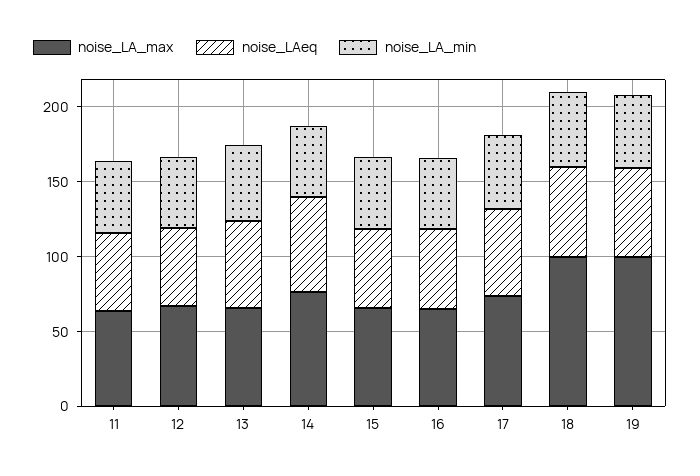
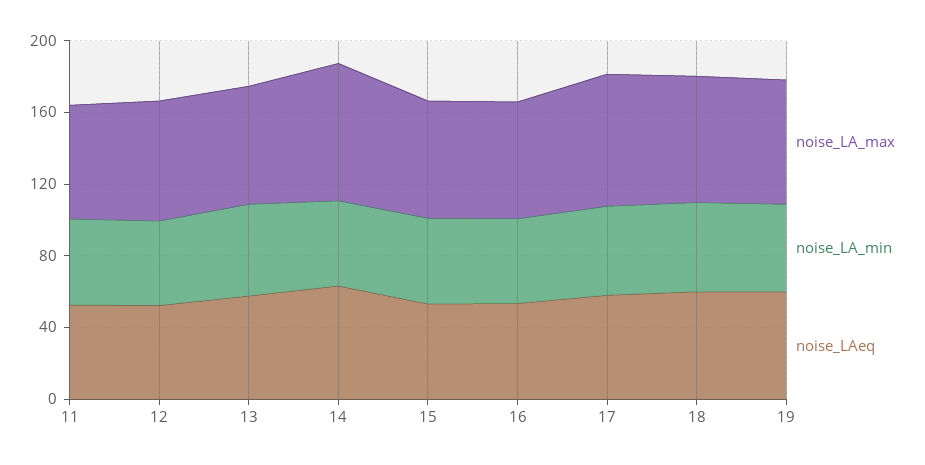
noise_LA_max, 18: 100 -> 70
noise_LA_max, 19: 100 -> 70

